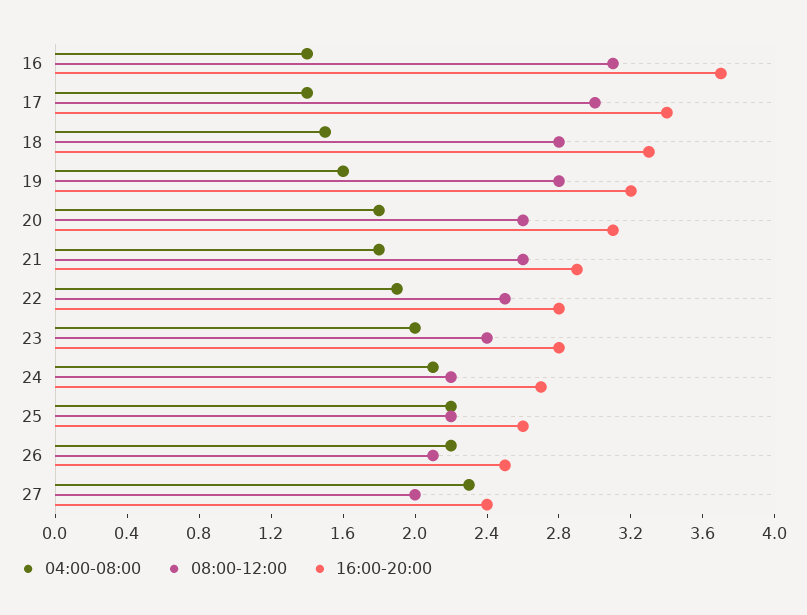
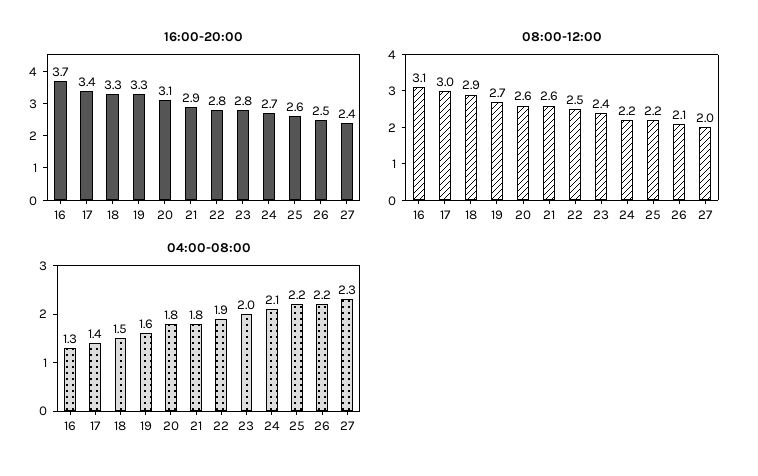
04:00-08:00, 16: 1.4 -> 1.3
08:00-12:00, 18: 2.8 -> 2.9
08:00-12:00, 19: 2.8 -> 2.7
16:00-20:00, 19: 3.2 -> 3.3

